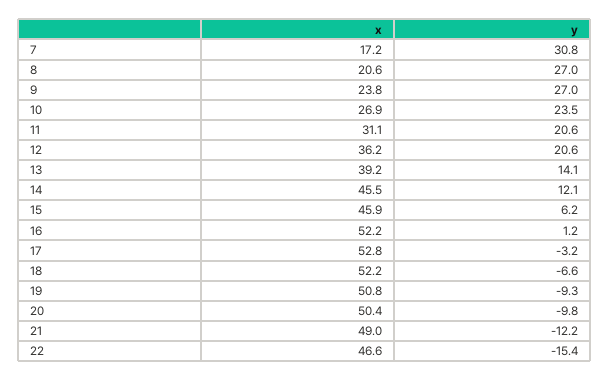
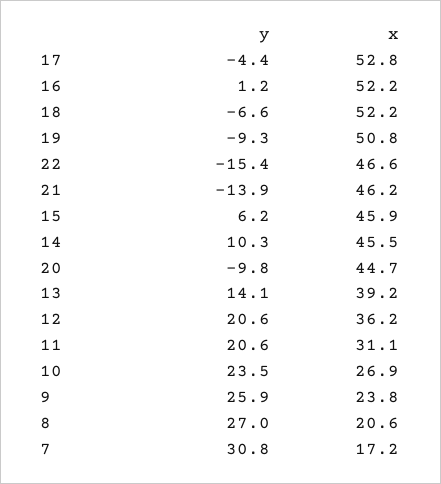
y, 9: 27 -> 25.9
y, 14: 12.1 -> 10.3
y, 17: -3.2 -> -4.4
x, 20: 50.4 -> 44.7
x, 21: 49 -> 46.2
y, 21: -12.2 -> -13.9

